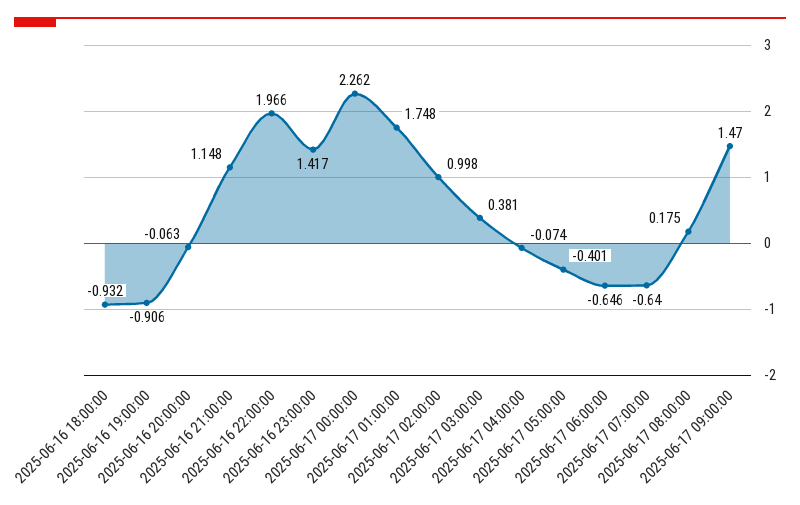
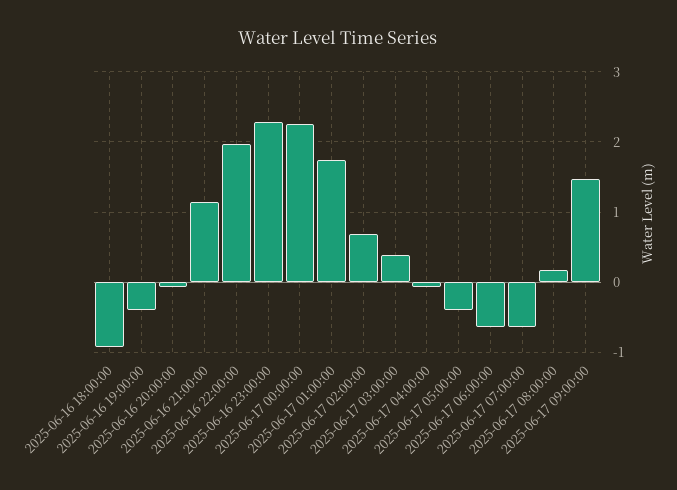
2025-06-16 19:00:00: -0.906 -> -0.4
2025-06-16 23:00:00: 1.417 -> 2.3
2025-06-17 02:00:00: 0.998 -> 0.7

